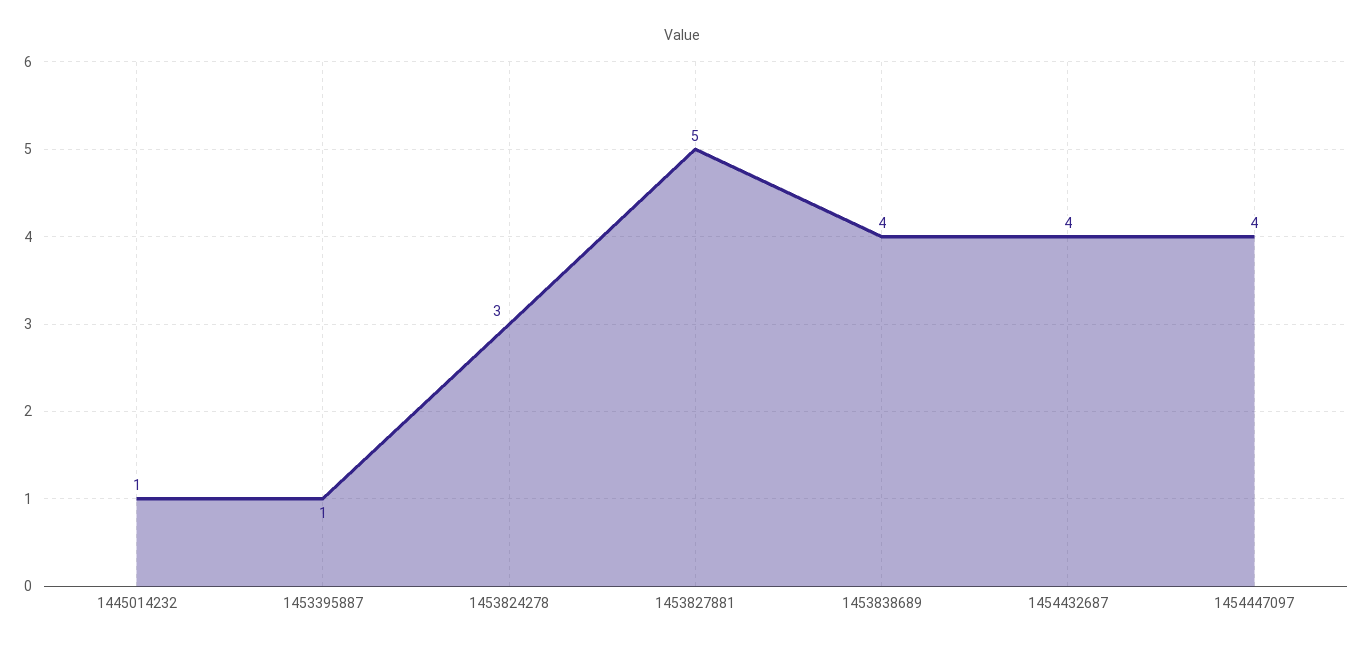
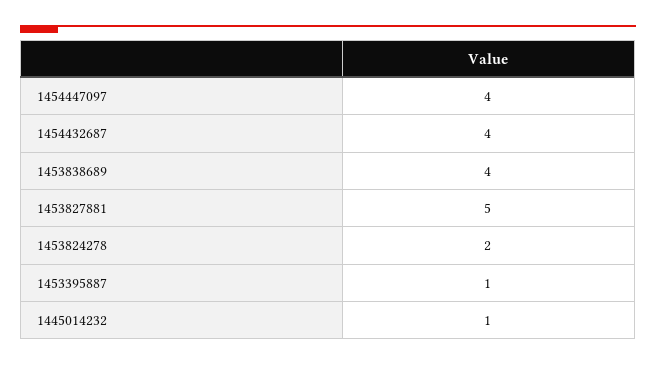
1453824278: 3 -> 2

